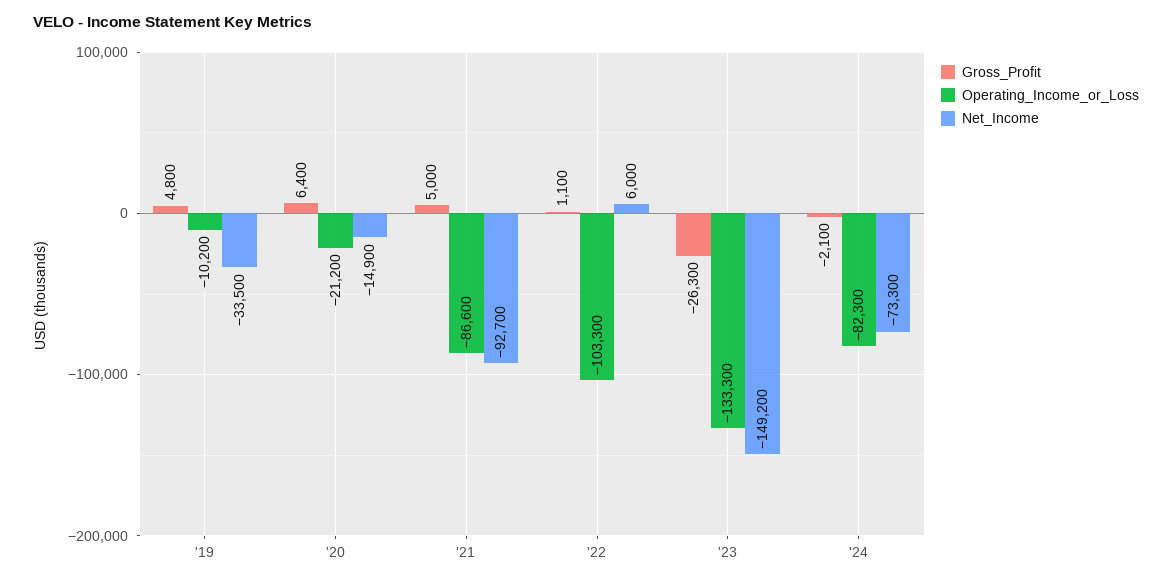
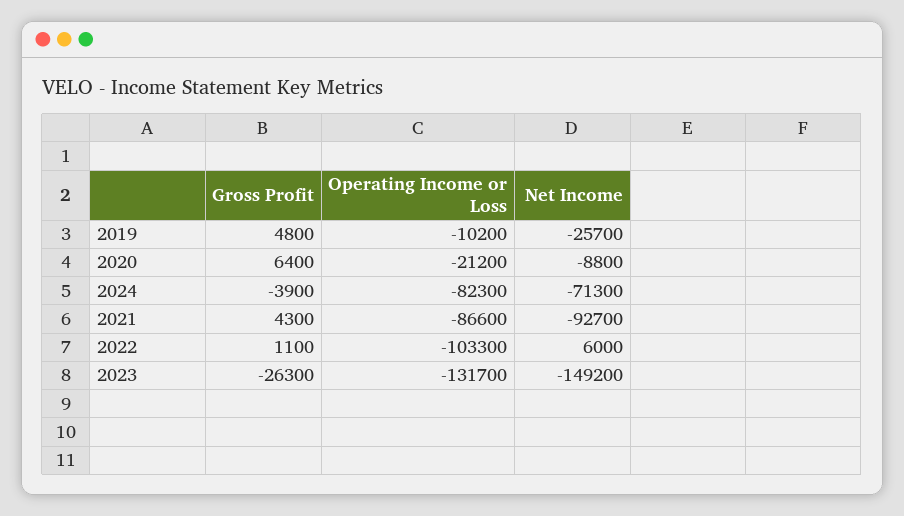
Net_Income, '19: -33500 -> -25700
Net_Income, '20: -14900 -> -8800
Gross_Profit, '21: 5000 -> 4300
Operating_Income_or_Loss, '23: -133300 -> -131700
Gross_Profit, '24: -2100 -> -3900
Net_Income, '24: -73300 -> -71300

